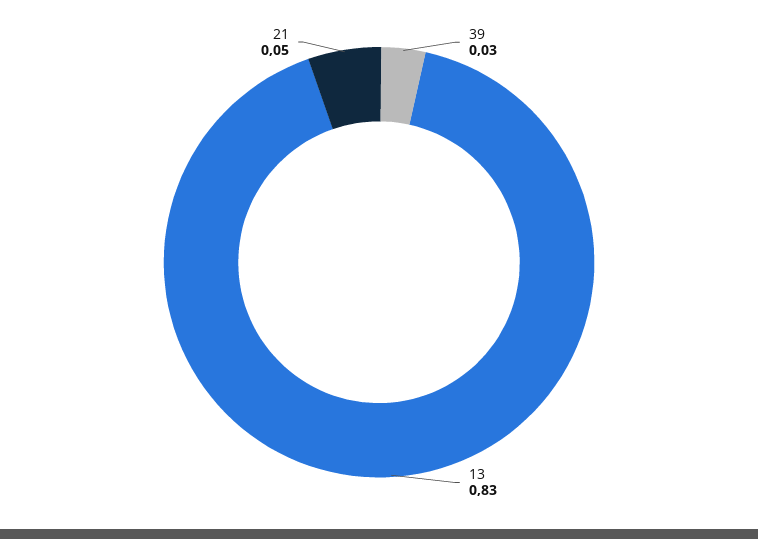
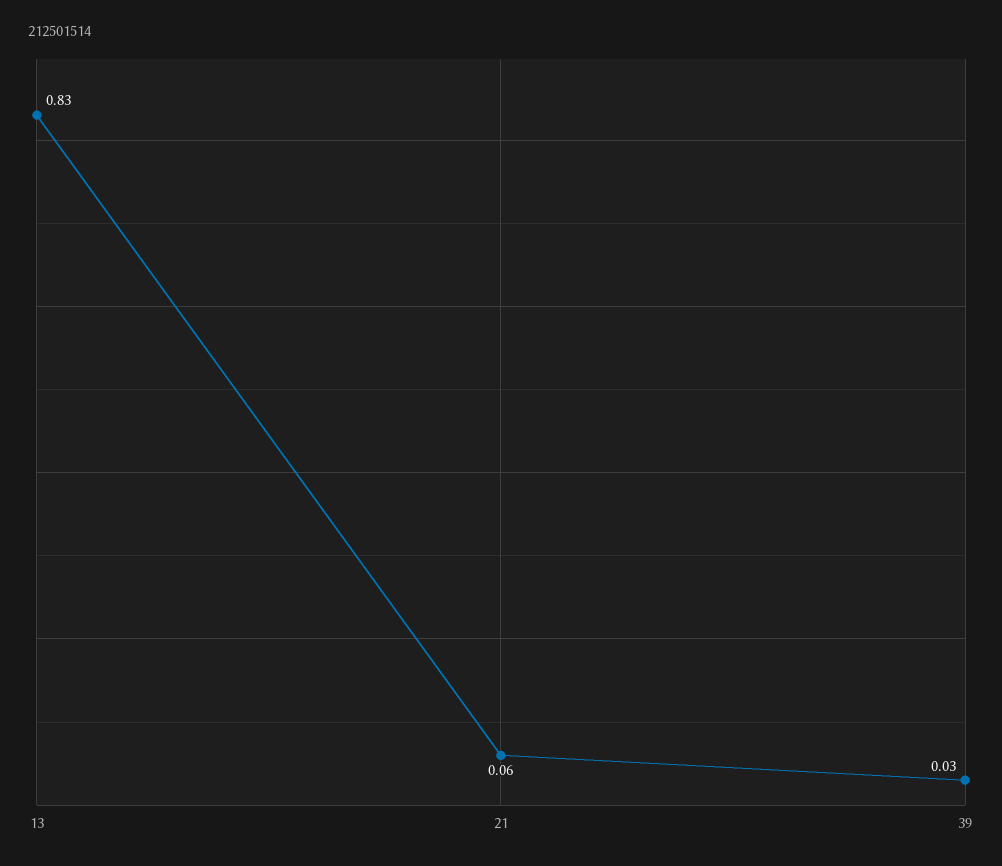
21: 0.05 -> 0.06

